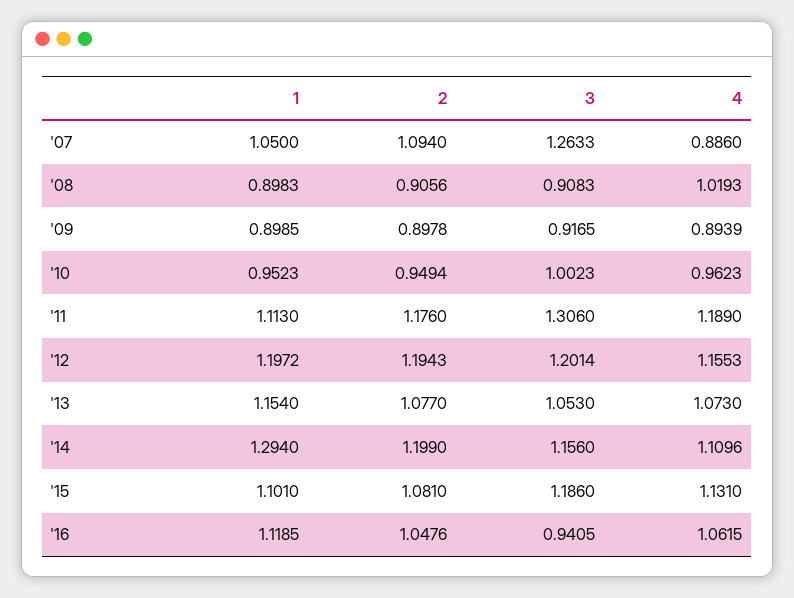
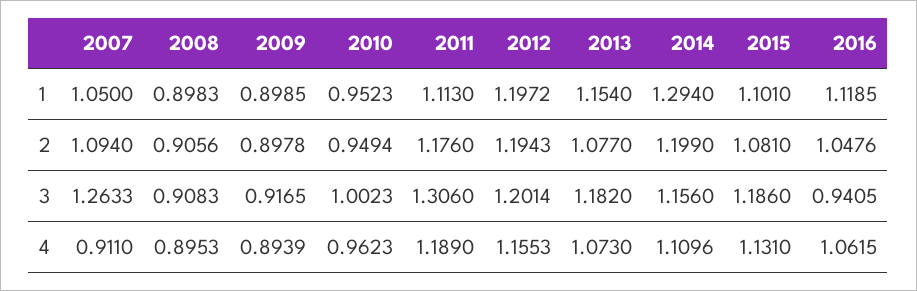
4, '07: 0.886 -> 0.911
4, '08: 1.0193 -> 0.8953
3, '13: 1.053 -> 1.182

